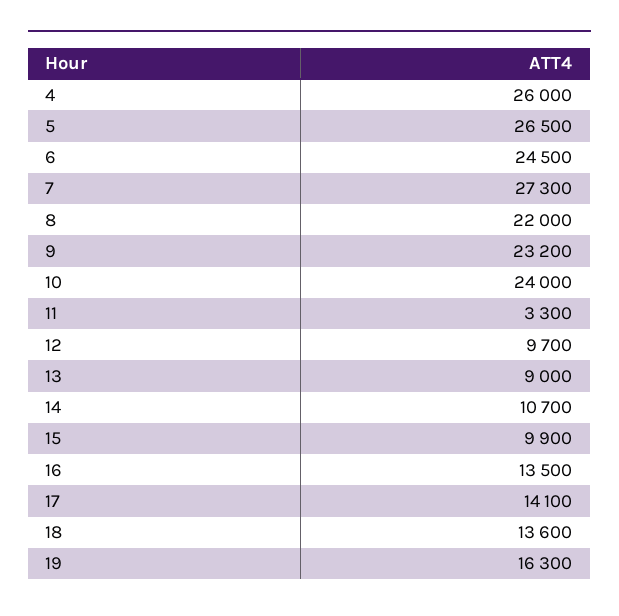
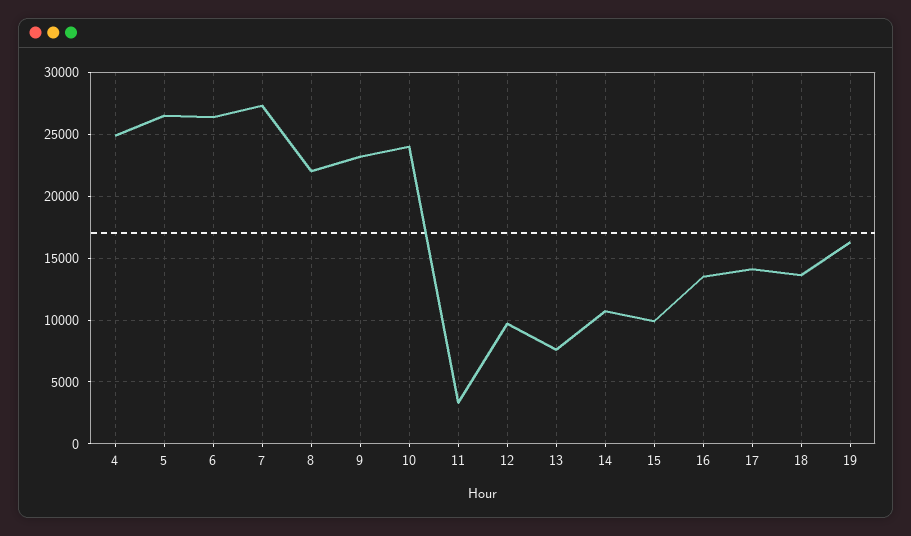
4: 26000 -> 25000
6: 24500 -> 26500
13: 9000 -> 7500

